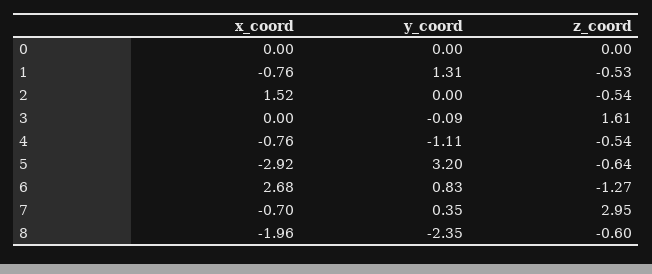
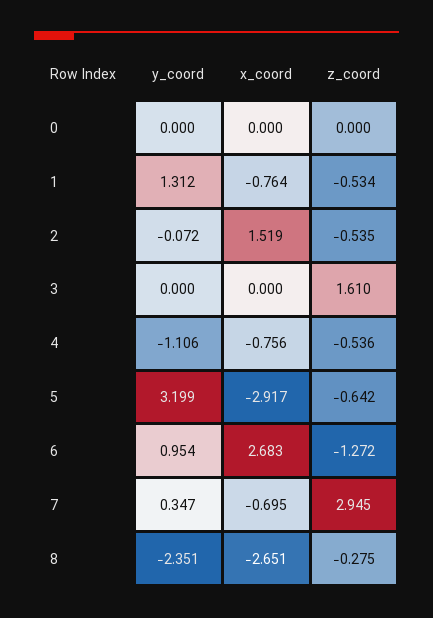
y_coord, 2: 0 -> -0.072
y_coord, 3: -0.09 -> 0
y_coord, 6: 0.83 -> 0.954
x_coord, 8: -1.96 -> -2.651
z_coord, 8: -0.6 -> -0.275

